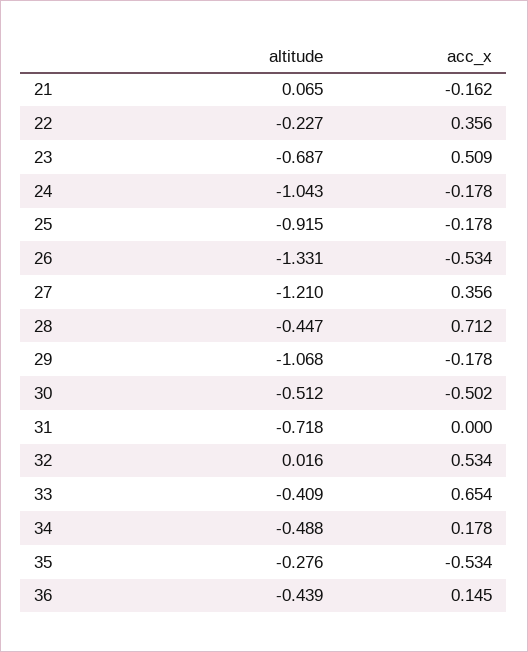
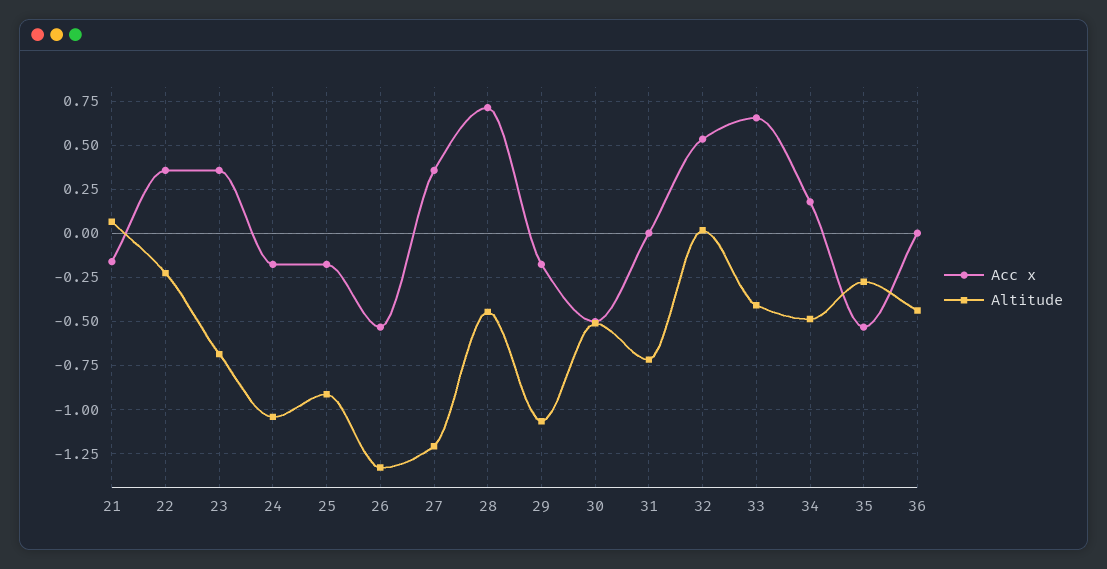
acc_x, 23: 0.509 -> 0.35
acc_x, 36: 0.145 -> 0

